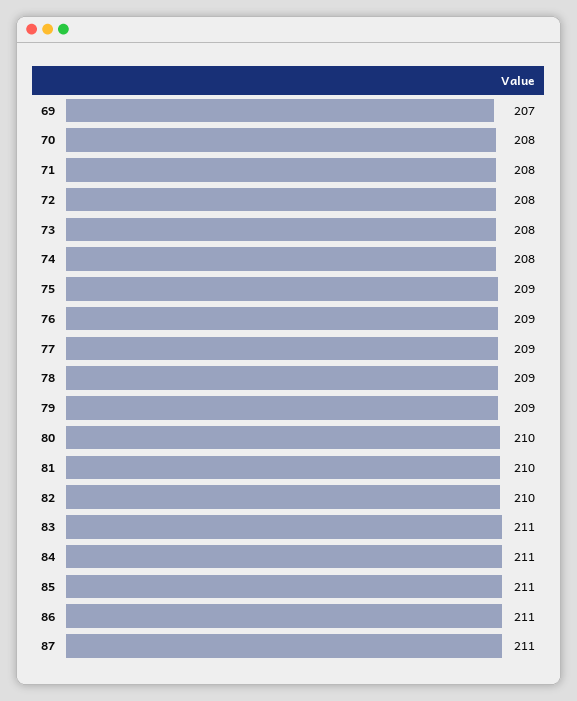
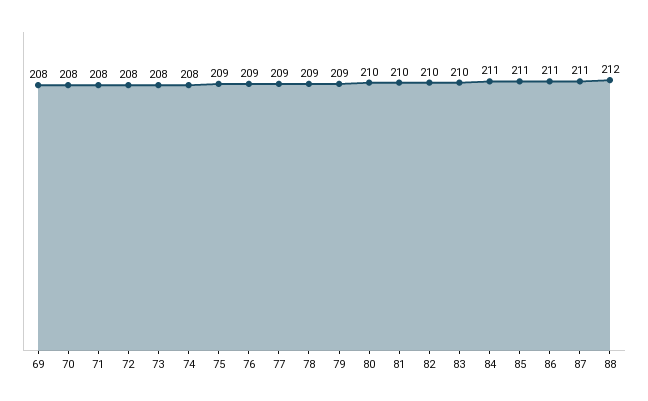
69: 207 -> 208
83: 211 -> 210
88: none -> 212

